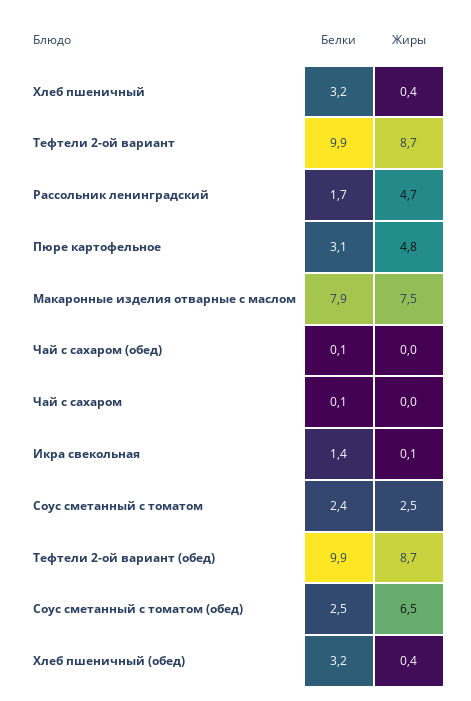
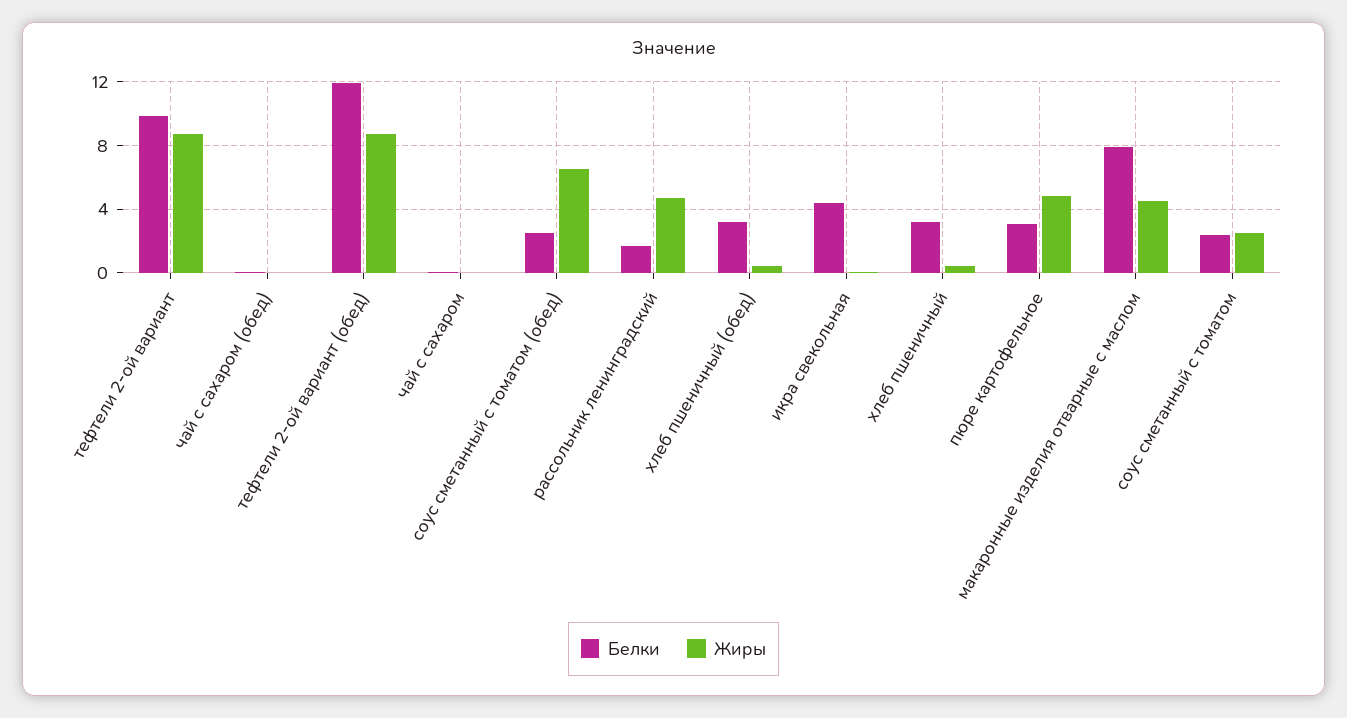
Жиры, Макаронные изделия отварные с маслом: 7.5 -> 4.5
Белки, Икра свекольная: 1.4 -> 4.5
Белки, Тефтели 2-ой вариант (обед): 9.9 -> 12

